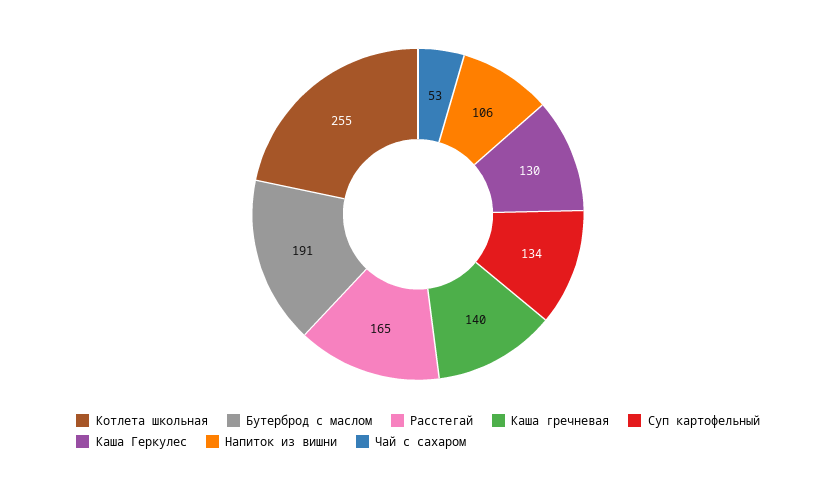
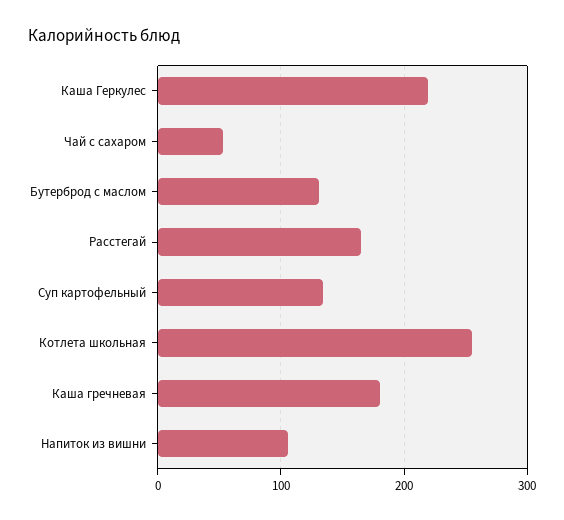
Бутерброд с маслом: 191 -> 130
Каша гречневая: 140 -> 180
Каша Геркулес: 130 -> 220

